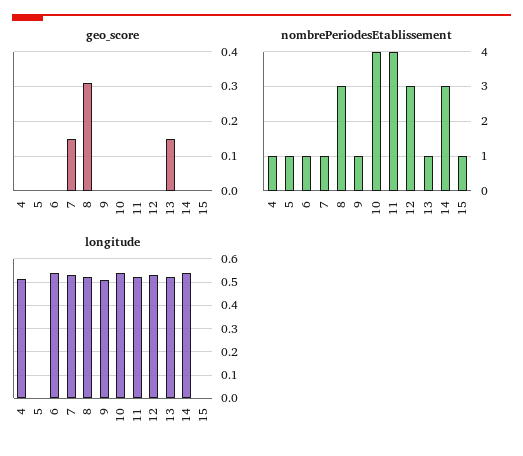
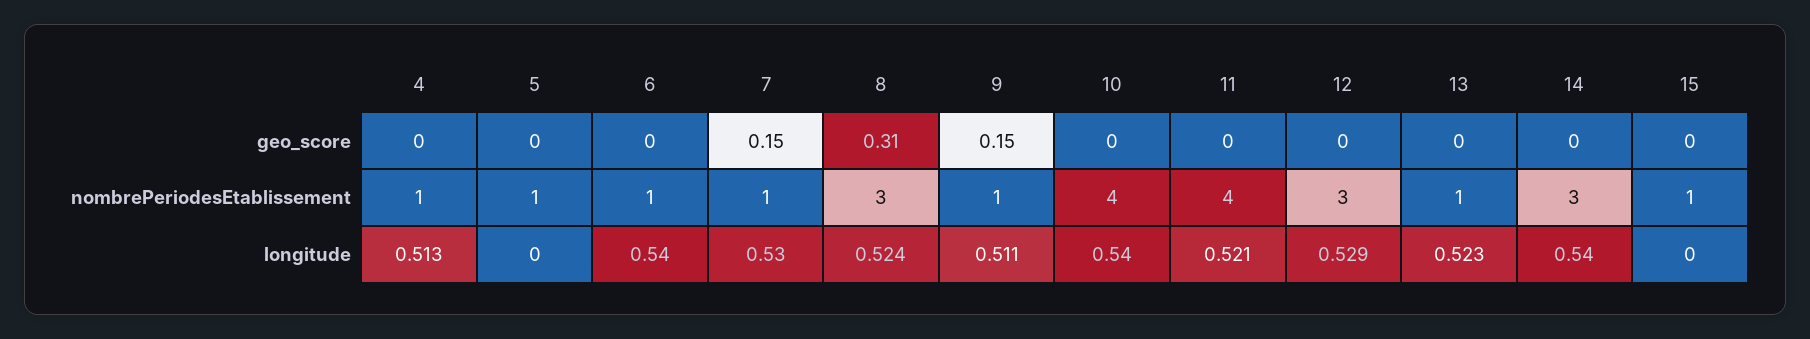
geo_score, 9: 0 -> 0.15
geo_score, 13: 0.15 -> 0

